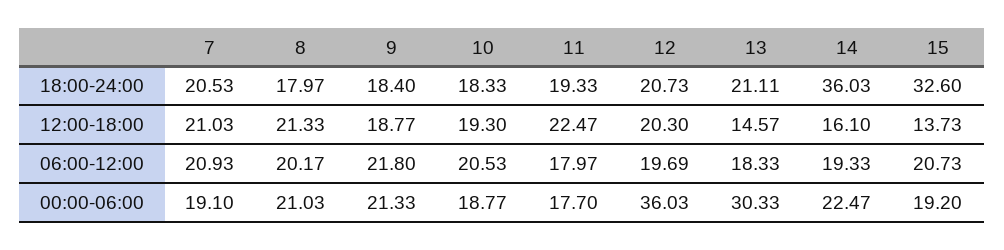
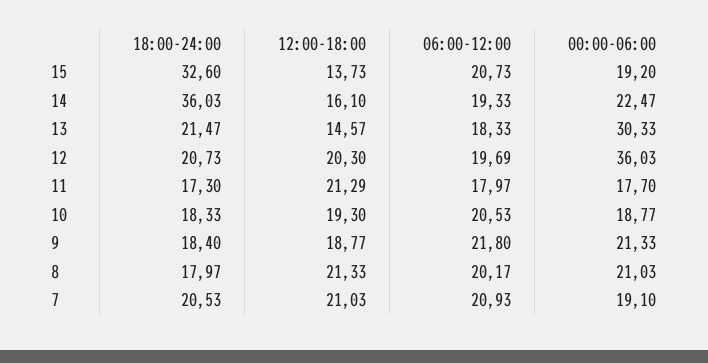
11, 18:00-24:00: 19.33 -> 17.3
13, 18:00-24:00: 21.11 -> 21.47
11, 12:00-18:00: 22.47 -> 21.29

